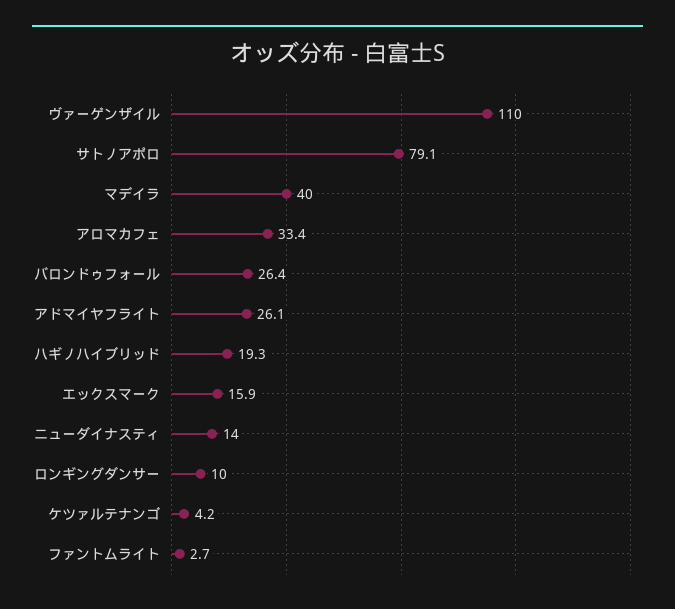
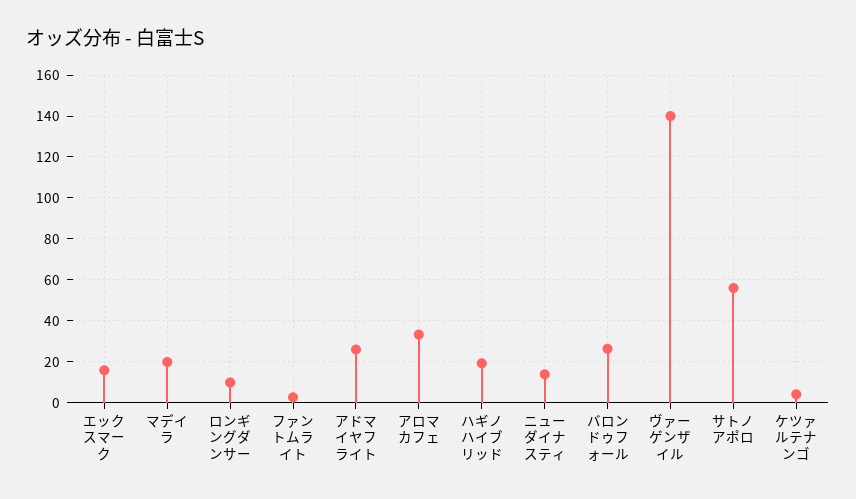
ヴァーゲンザイル: 110 -> 140
サトノアポロ: 79.1 -> 55
マデイラ: 40 -> 20

